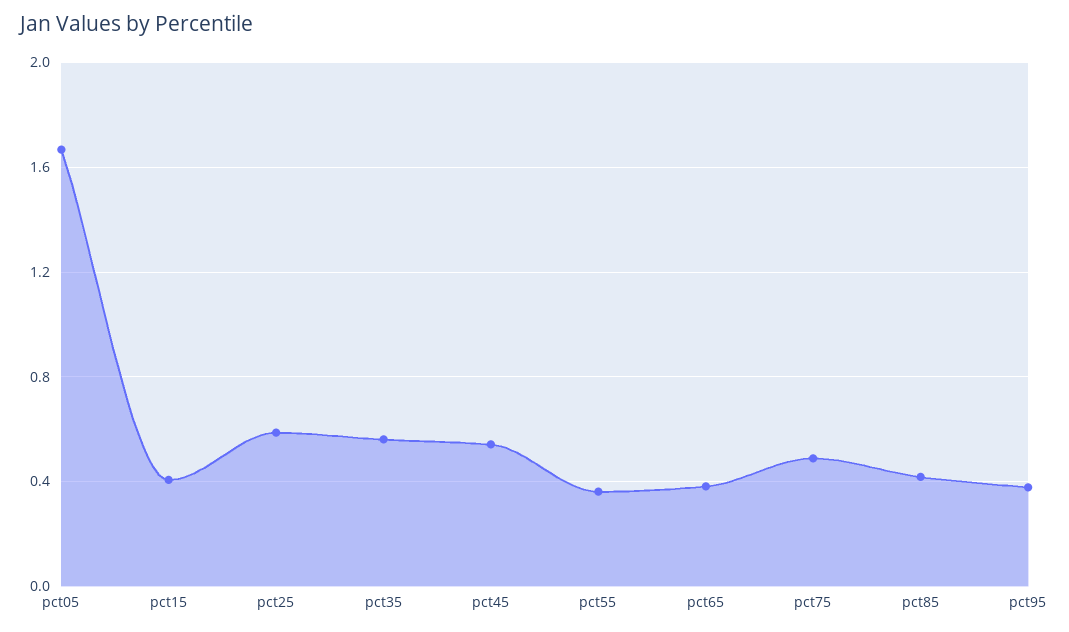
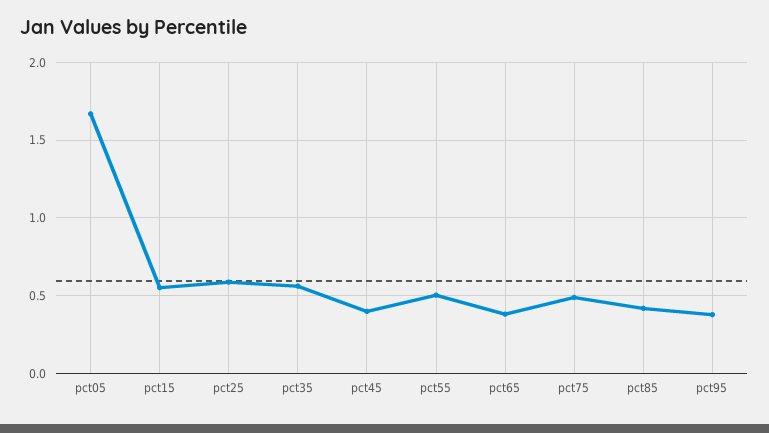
pct15: 0.4 -> 0.55
pct45: 0.55 -> 0.4
pct55: 0.35 -> 0.5

